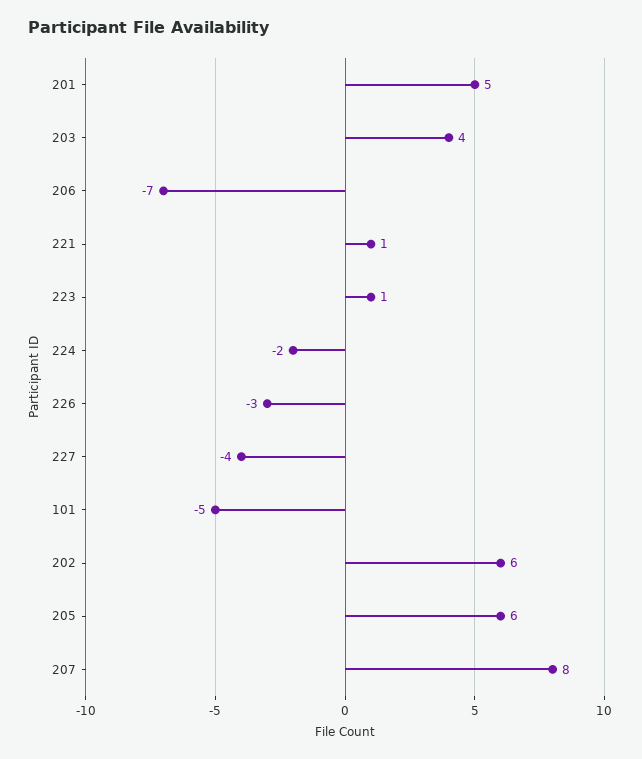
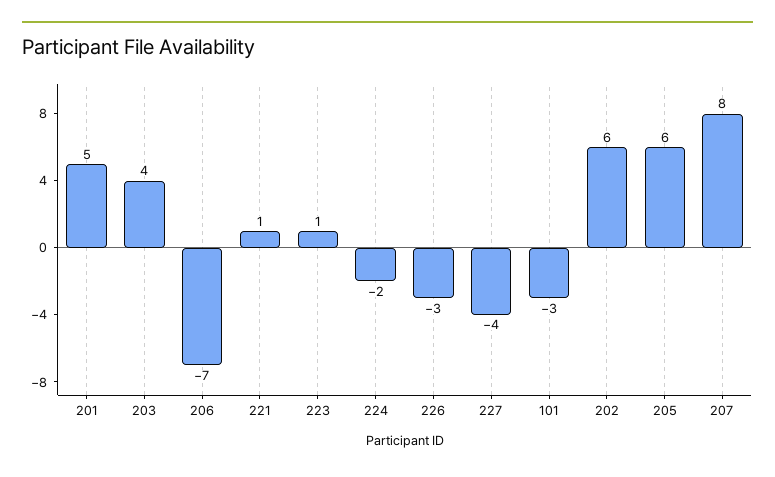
101: -5 -> -3

